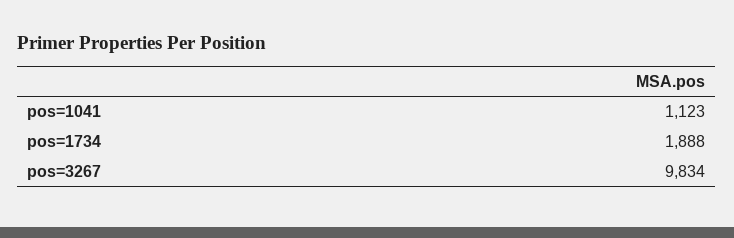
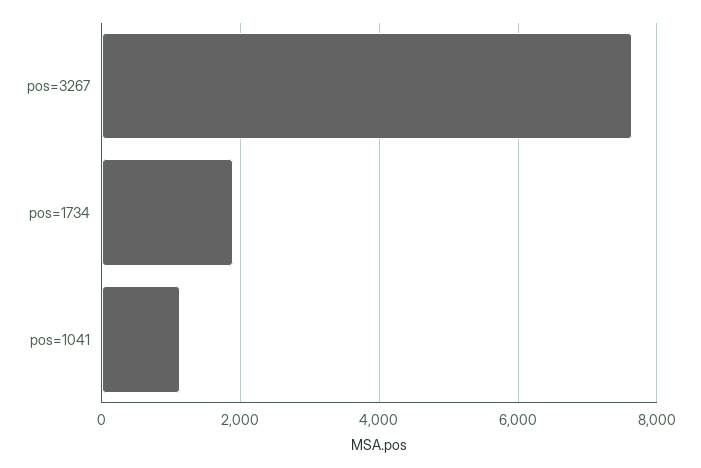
pos=3267: 9834 -> 7600

